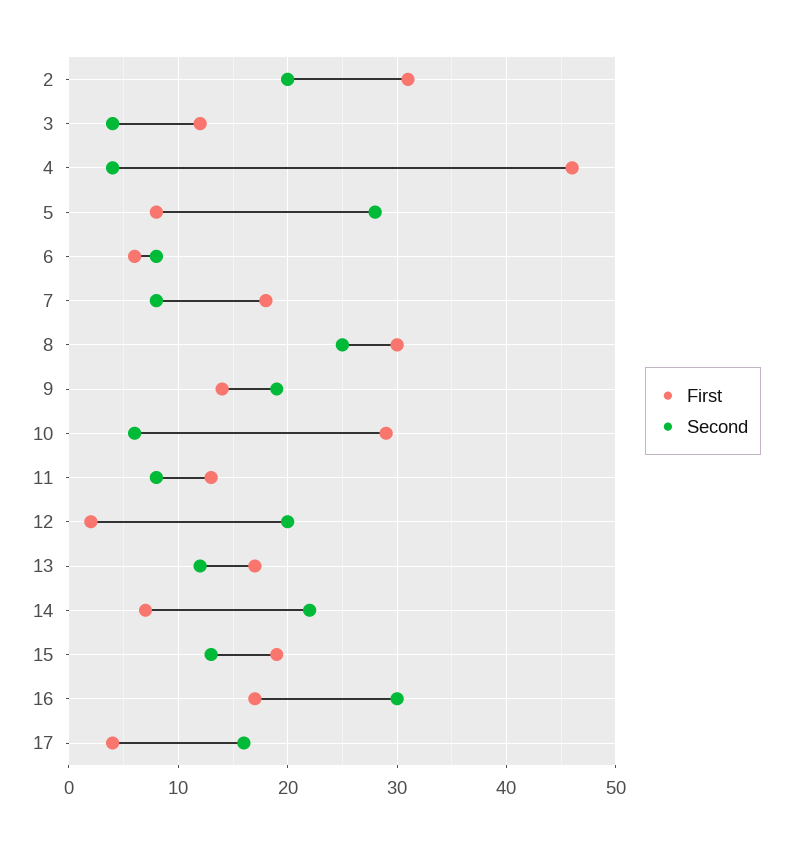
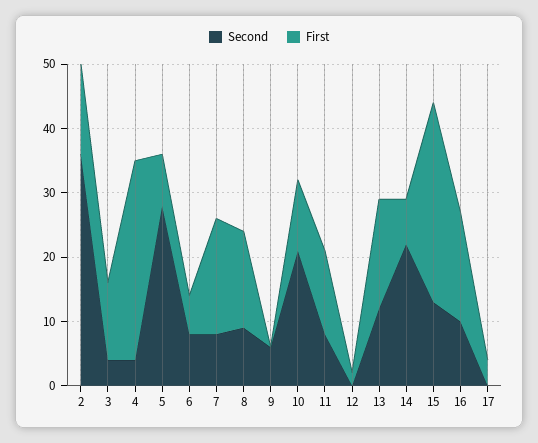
First, 2: 31 -> 15
Second, 2: 20 -> 35
First, 4: 46 -> 30
First, 8: 30 -> 15
Second, 8: 25 -> 10
First, 9: 14 -> 0
Second, 9: 19 -> 5
First, 10: 29 -> 10
Second, 10: 6 -> 20
Second, 12: 20 -> 0
First, 15: 19 -> 30
Second, 16: 30 -> 10
Second, 17: 16 -> 0

